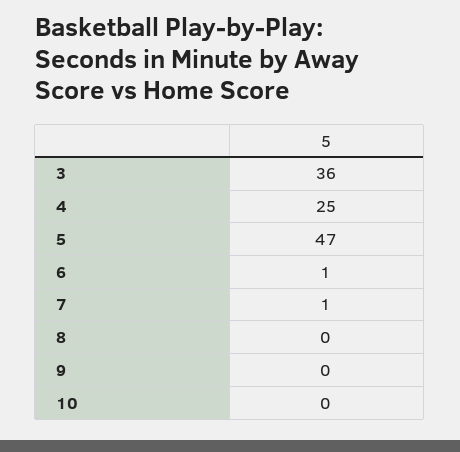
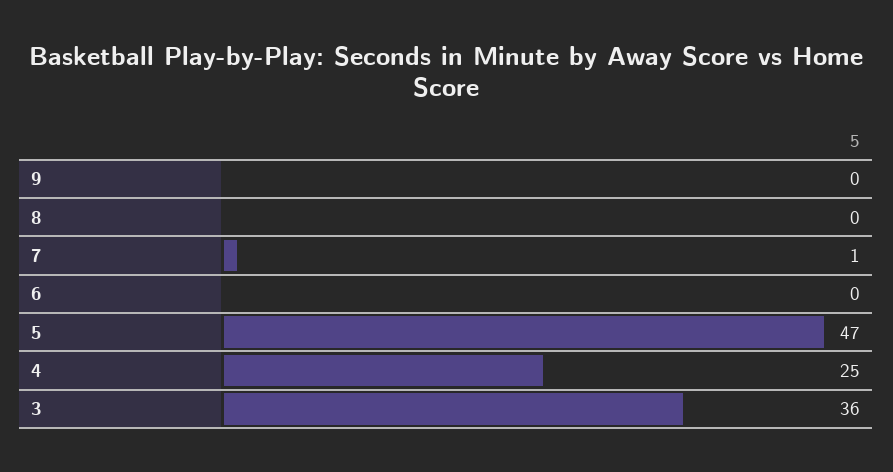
6: 1 -> 0
10: 0 -> none

